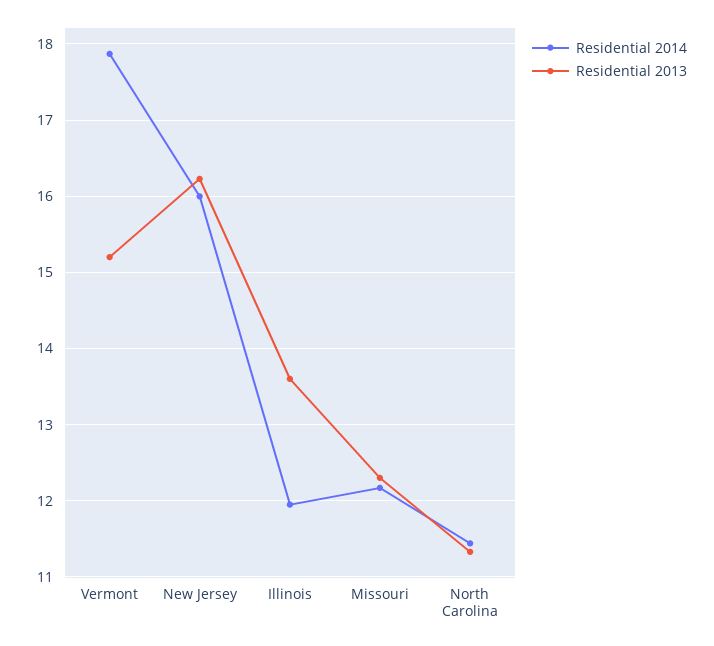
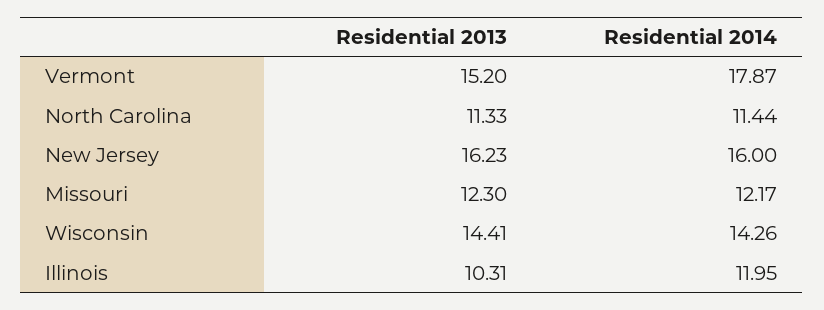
Residential 2013, Illinois: 13.6 -> 10.31
Residential 2013, Wisconsin: none -> 14.41
Residential 2014, Wisconsin: none -> 14.26

